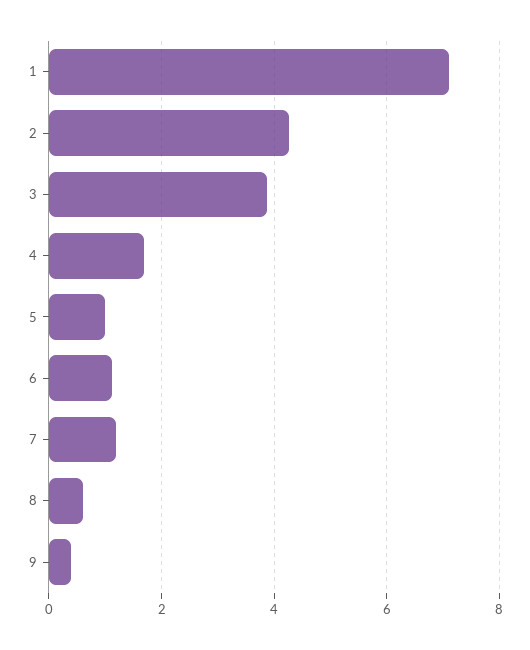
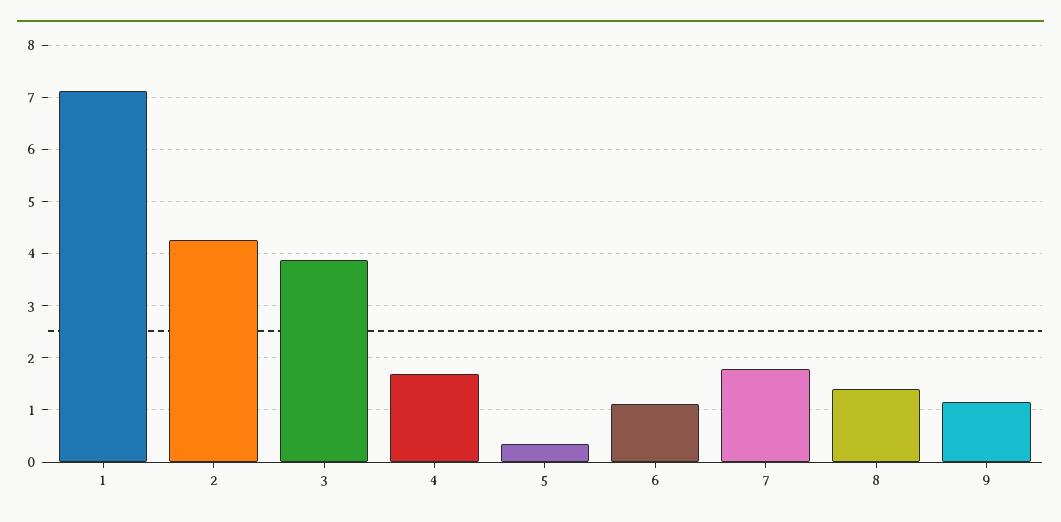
5: 1 -> 0.4
7: 1.2 -> 1.8
8: 0.6 -> 1.4
9: 0.4 -> 1.2

